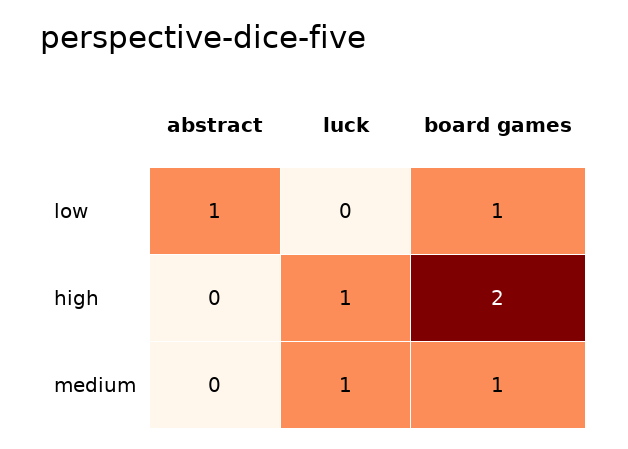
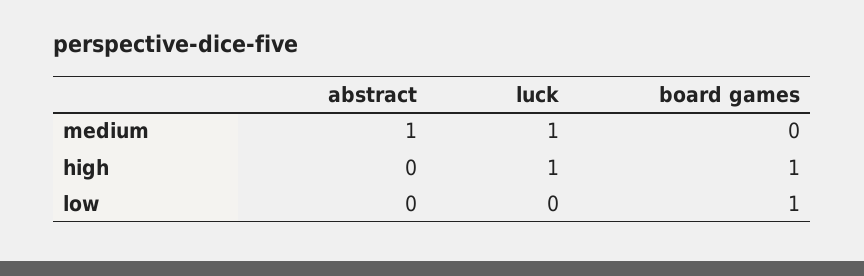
abstract, low: 1 -> 0
board games, high: 2 -> 1
abstract, medium: 0 -> 1
board games, medium: 1 -> 0

